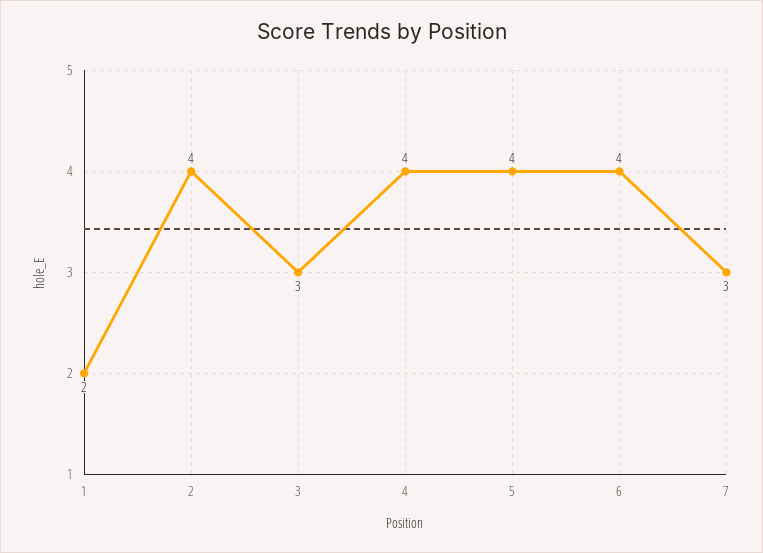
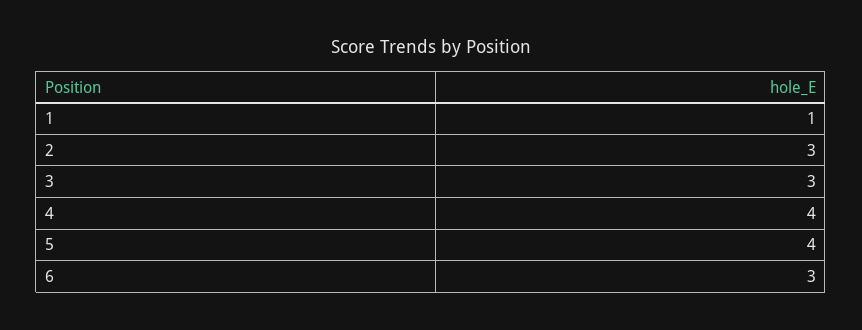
1: 2 -> 1
2: 4 -> 3
6: 4 -> 3
7: 3 -> none

